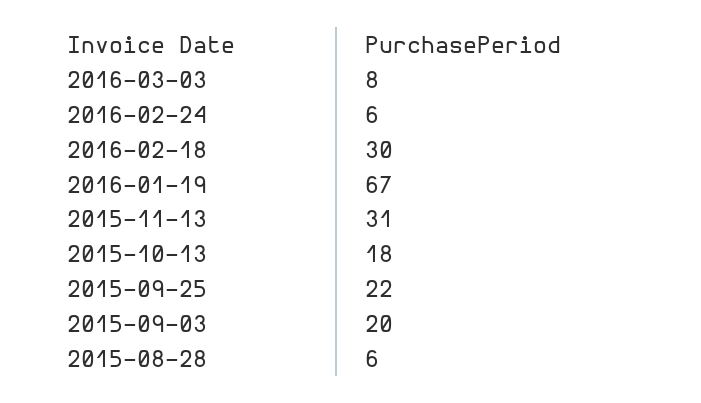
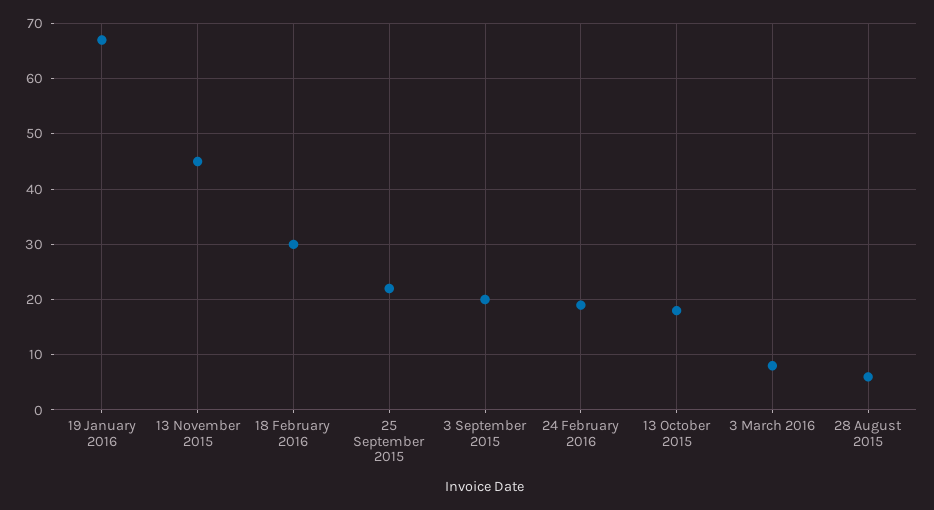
2016-02-24: 6 -> 20
2015-11-13: 31 -> 45

